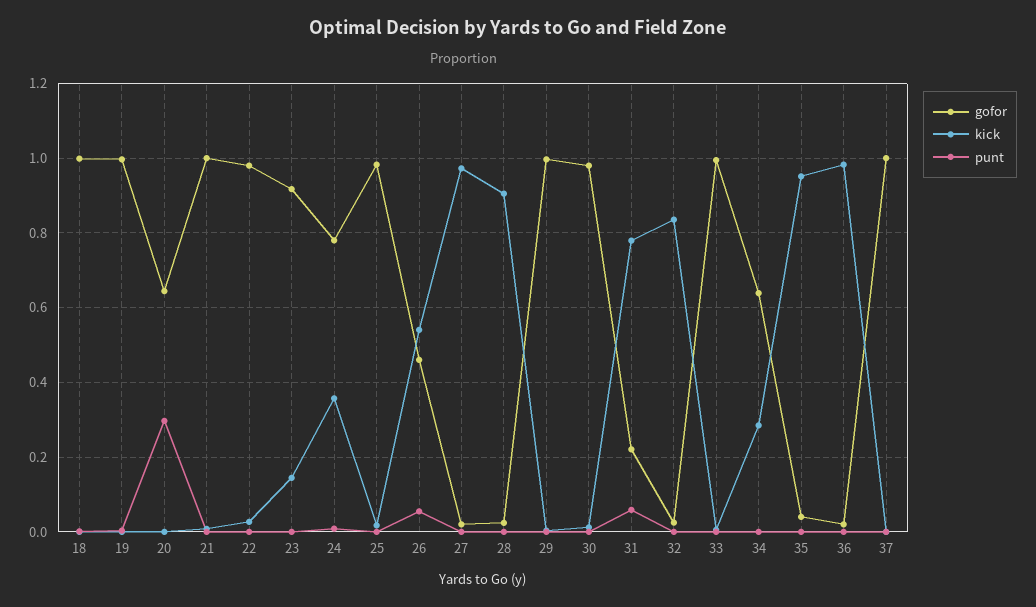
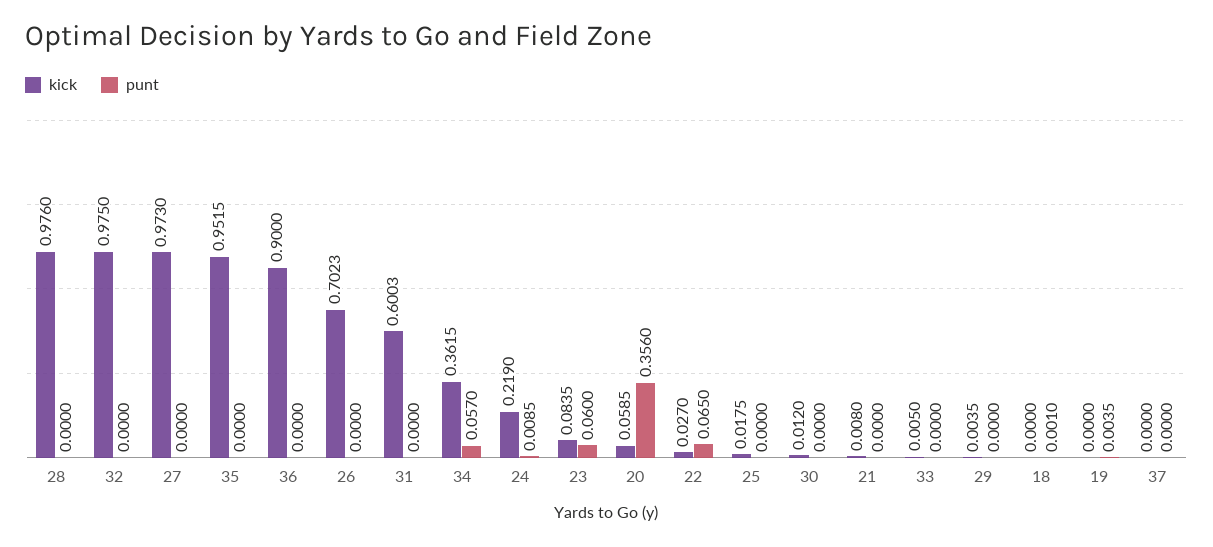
gofor, 18: 1 -> none
gofor, 19: 1 -> none
gofor, 20: 0.64 -> none
kick, 20: 0 -> 0.0585
punt, 20: 0.3 -> 0.356
gofor, 21: 1 -> none
gofor, 22: 0.98 -> none
punt, 22: 0 -> 0.065
gofor, 23: 0.92 -> none
kick, 23: 0.14 -> 0.0835
punt, 23: 0 -> 0.06
gofor, 24: 0.78 -> none
kick, 24: 0.36 -> 0.219
gofor, 25: 0.98 -> none
gofor, 26: 0.46 -> none
kick, 26: 0.54 -> 0.7023
punt, 26: 0.06 -> 0
gofor, 27: 0.02 -> none
gofor, 28: 0.02 -> none
kick, 28: 0.9 -> 0.976
gofor, 29: 1 -> none
gofor, 30: 0.98 -> none
gofor, 31: 0.22 -> none
kick, 31: 0.78 -> 0.6003
punt, 31: 0.06 -> 0
gofor, 32: 0.02 -> none
kick, 32: 0.84 -> 0.975
gofor, 33: 1 -> none
gofor, 34: 0.64 -> none
kick, 34: 0.28 -> 0.3615
punt, 34: 0 -> 0.057
gofor, 35: 0.04 -> none
gofor, 36: 0.02 -> none
kick, 36: 0.98 -> 0.9
gofor, 37: 1 -> none

